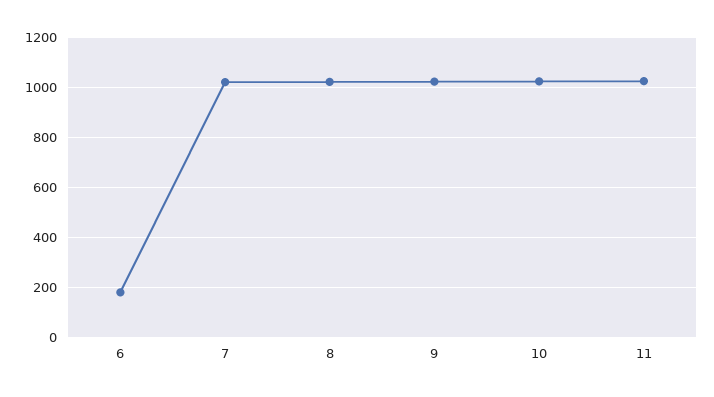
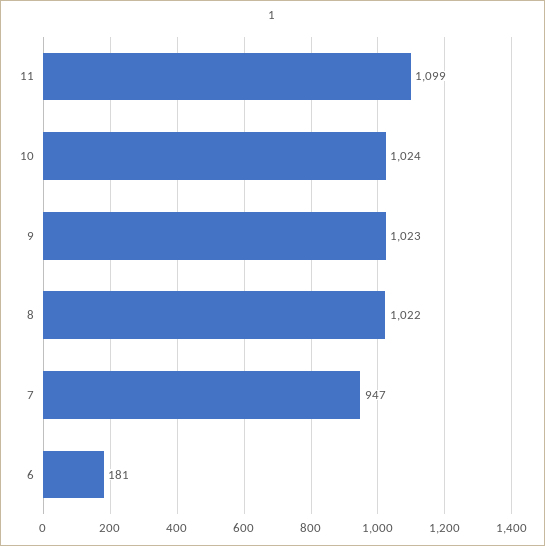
7: 1025 -> 947
11: 1025 -> 1099

